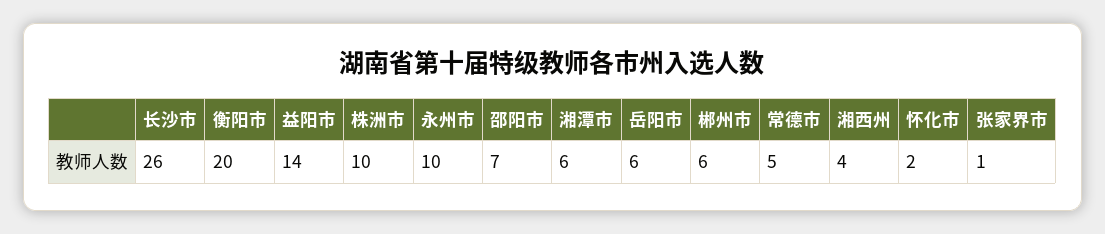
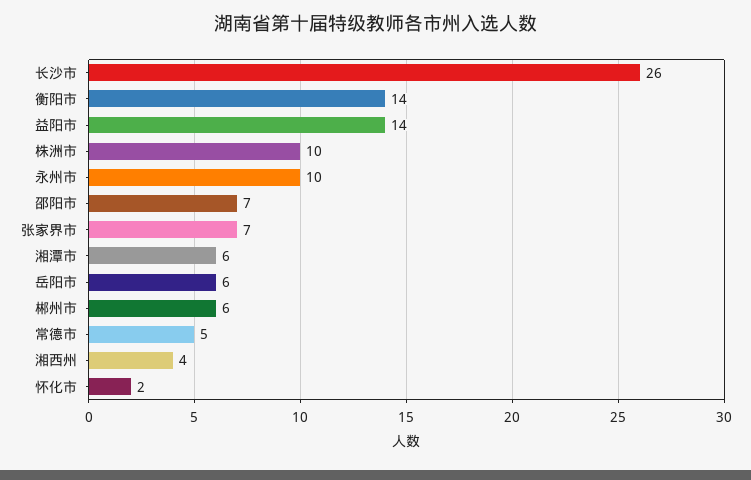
衡阳市: 20 -> 14
张家界市: 1 -> 7

